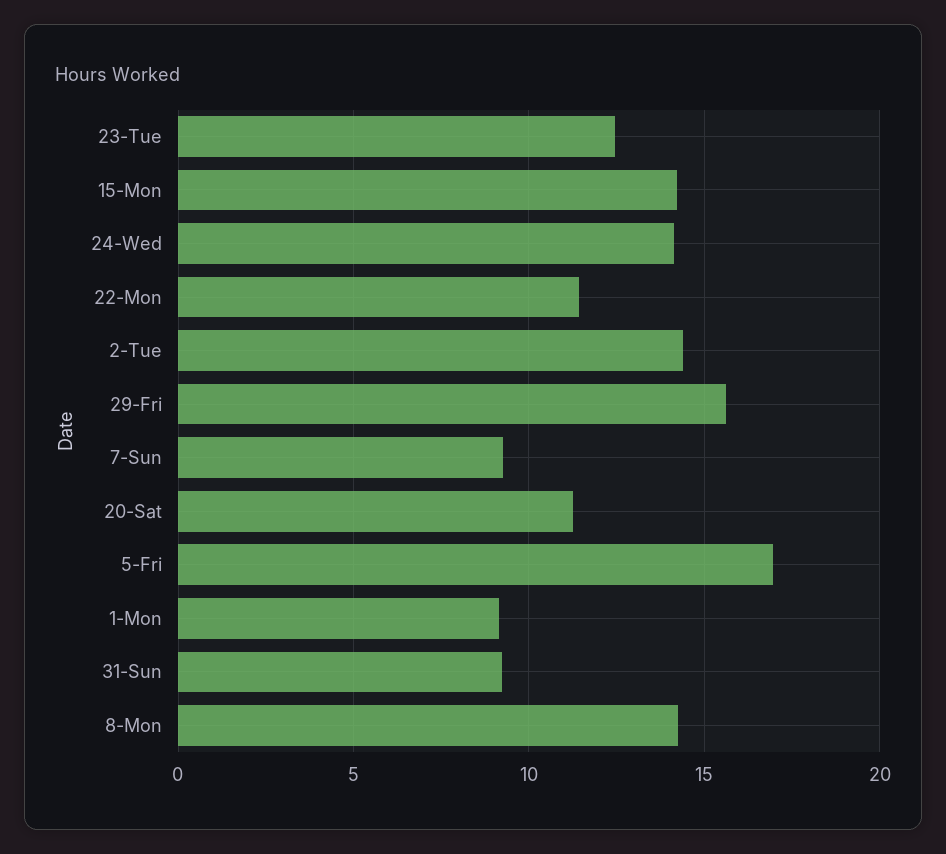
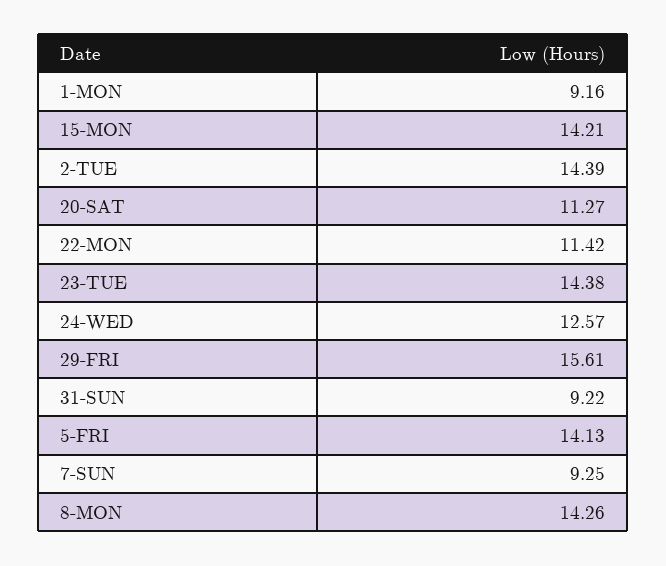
23-Tue: 12.5 -> 14.38
24-Wed: 14 -> 12.57
5-Fri: 17 -> 14.13

